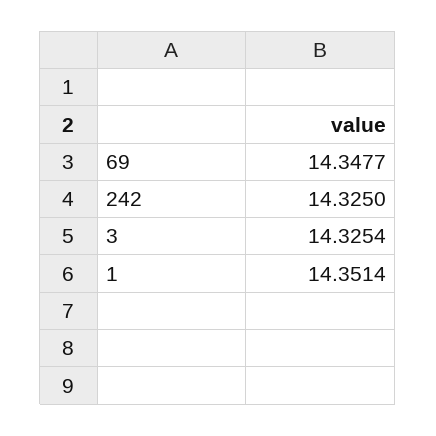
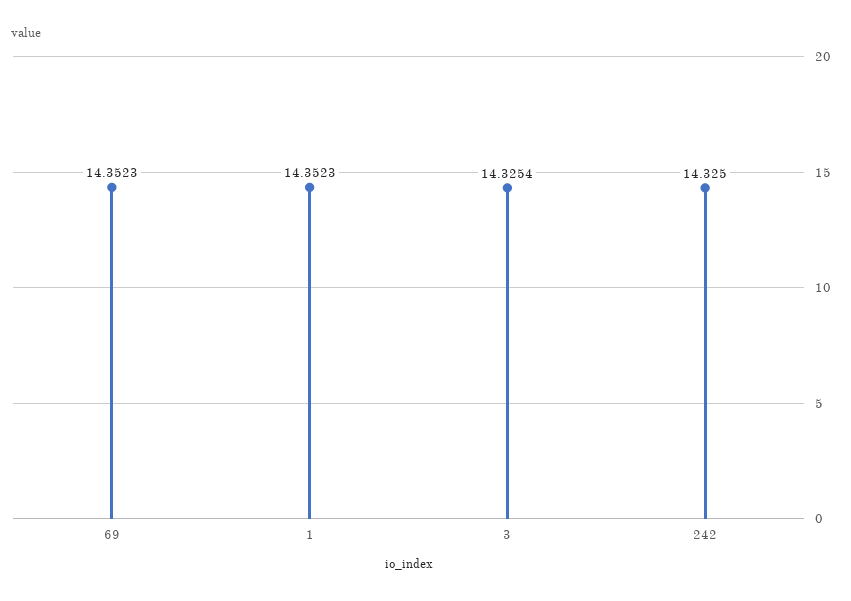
69: 14.3477 -> 14.3523
1: 14.3514 -> 14.3523

